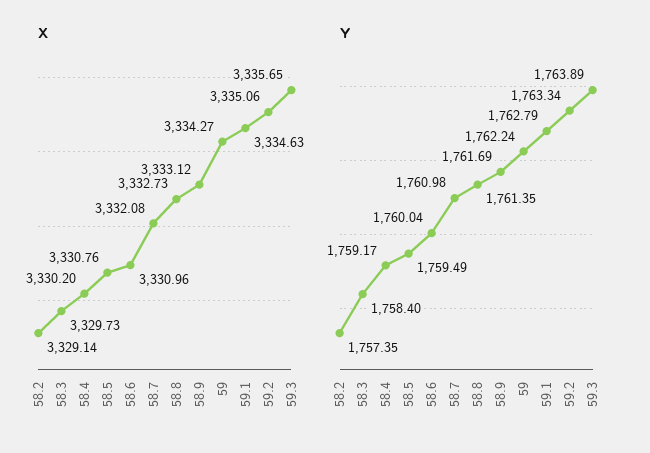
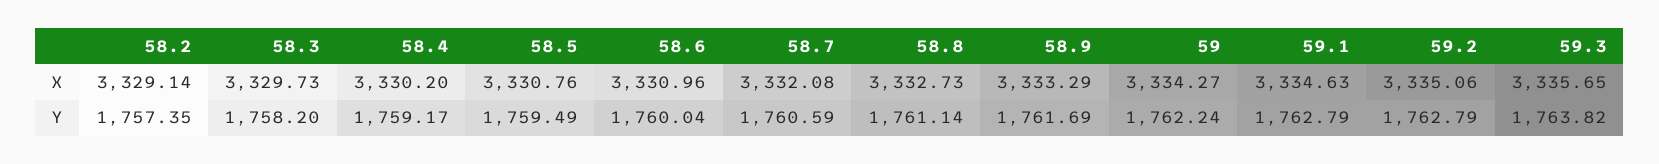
X, 58.9: 3333.12 -> 3333.29
Y, 58.3: 1758.4 -> 1758.2
Y, 58.7: 1760.98 -> 1760.59
Y, 58.8: 1761.35 -> 1761.14
Y, 59.2: 1763.34 -> 1762.79
Y, 59.3: 1763.89 -> 1763.82

